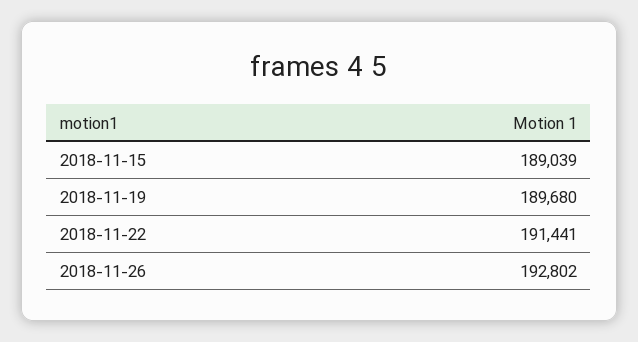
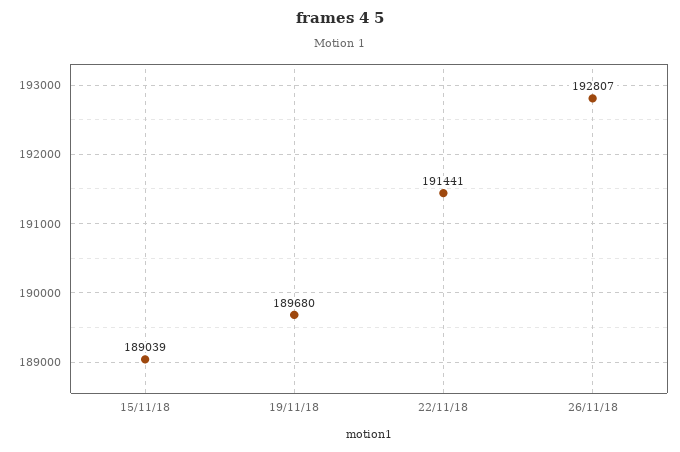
2018-11-26: 192802 -> 192807

